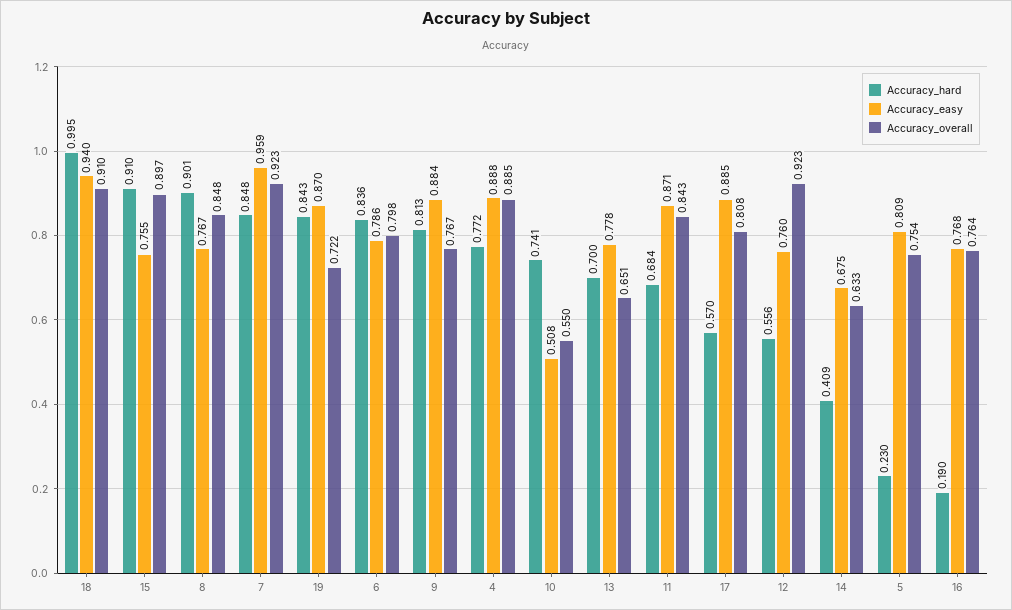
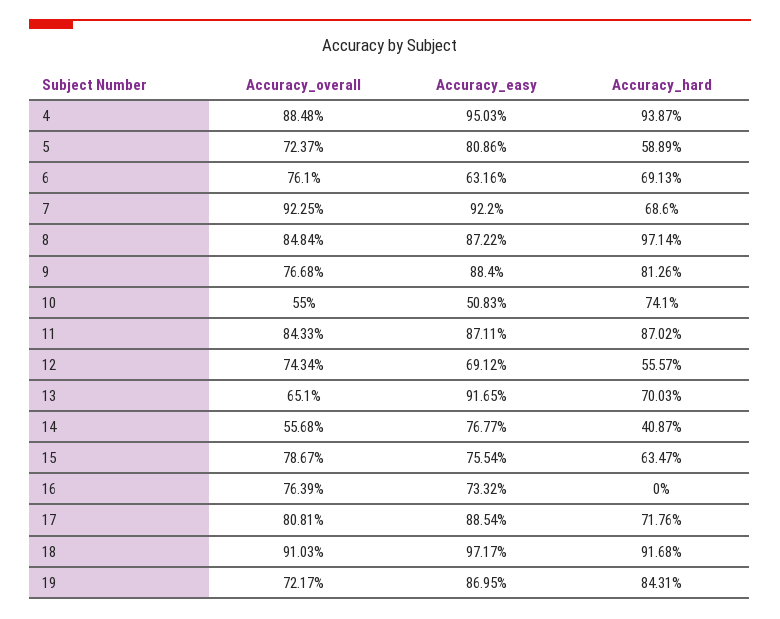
Accuracy_hard, 18: 0.995 -> 0.9168
Accuracy_easy, 18: 0.94 -> 0.9717
Accuracy_hard, 15: 0.91 -> 0.6347
Accuracy_overall, 15: 0.897 -> 0.7867
Accuracy_hard, 8: 0.901 -> 0.9714
Accuracy_easy, 8: 0.767 -> 0.8722
Accuracy_hard, 7: 0.848 -> 0.686
Accuracy_easy, 7: 0.959 -> 0.922
Accuracy_hard, 6: 0.836 -> 0.6913
Accuracy_easy, 6: 0.786 -> 0.6316
Accuracy_overall, 6: 0.798 -> 0.761
Accuracy_hard, 4: 0.772 -> 0.9387
Accuracy_easy, 4: 0.888 -> 0.9503
Accuracy_easy, 13: 0.778 -> 0.9165
Accuracy_hard, 11: 0.684 -> 0.8702
Accuracy_hard, 17: 0.57 -> 0.7176
Accuracy_easy, 12: 0.76 -> 0.6912
Accuracy_overall, 12: 0.923 -> 0.7434
Accuracy_easy, 14: 0.675 -> 0.7677
Accuracy_overall, 14: 0.633 -> 0.5568
Accuracy_hard, 5: 0.23 -> 0.5889
Accuracy_overall, 5: 0.754 -> 0.7237
Accuracy_hard, 16: 0.19 -> 0
Accuracy_easy, 16: 0.768 -> 0.7332

